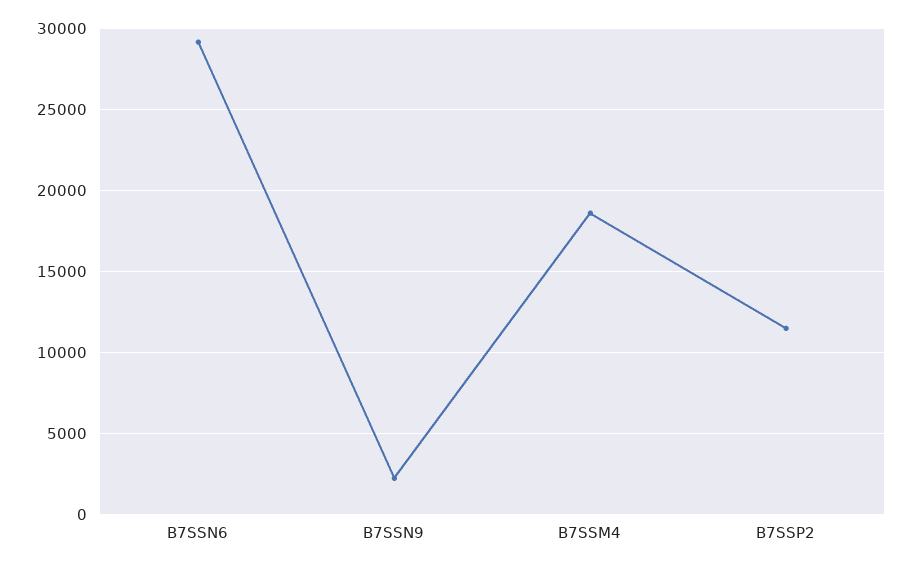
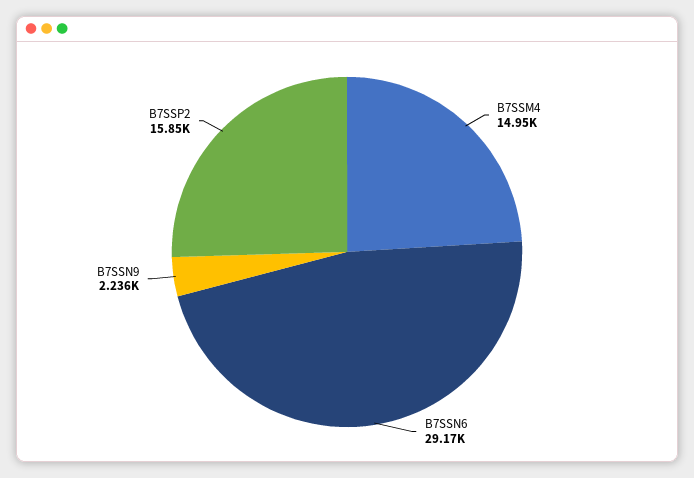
B7SSM4: 18500 -> 14950
B7SSP2: 11500 -> 15850

